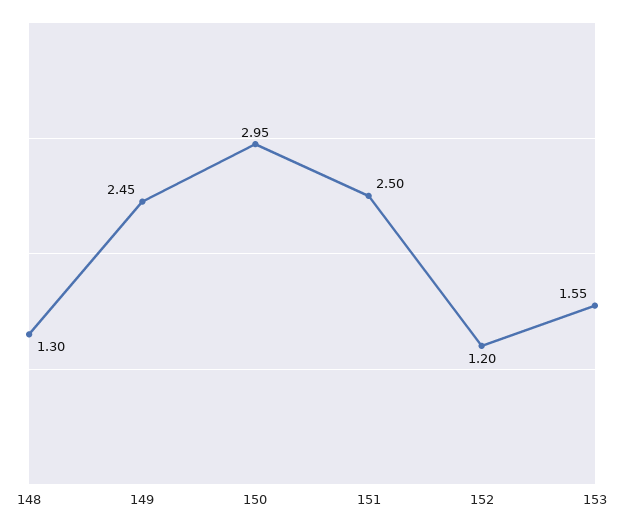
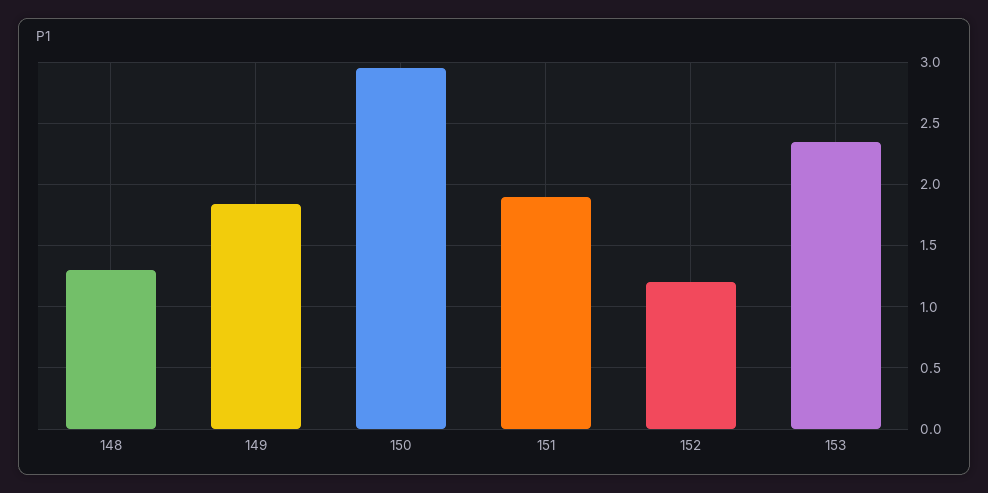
149: 2.45 -> 1.85
151: 2.5 -> 1.9
153: 1.55 -> 2.35

